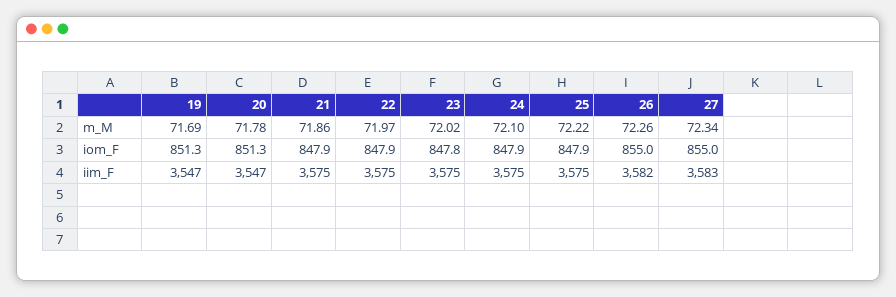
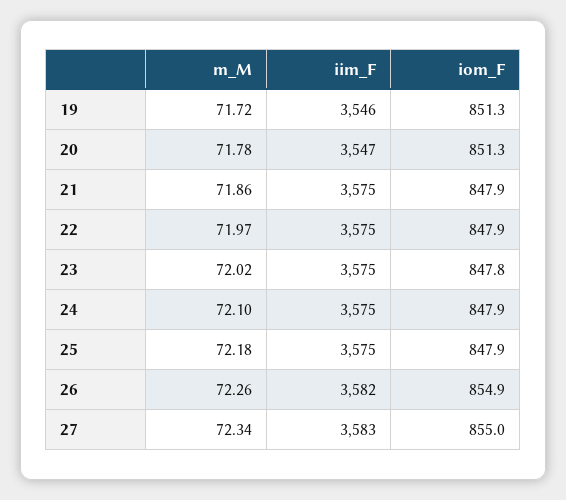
19, m_M: 71.69 -> 71.72
25, m_M: 72.22 -> 72.18
26, iom_F: 855 -> 854.9
19, iim_F: 3547 -> 3546

